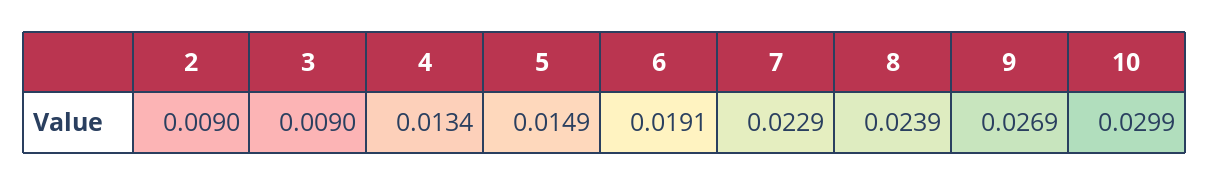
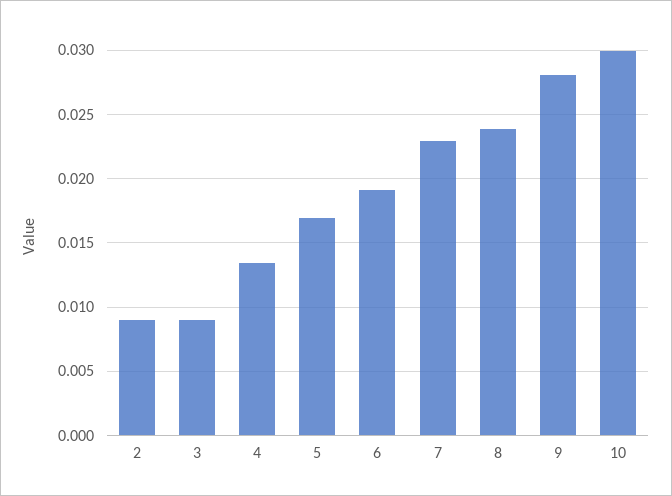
5: 0.0149 -> 0.017
9: 0.0269 -> 0.028

